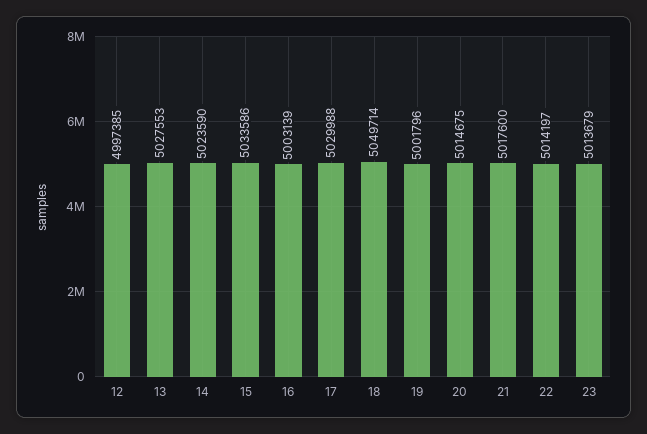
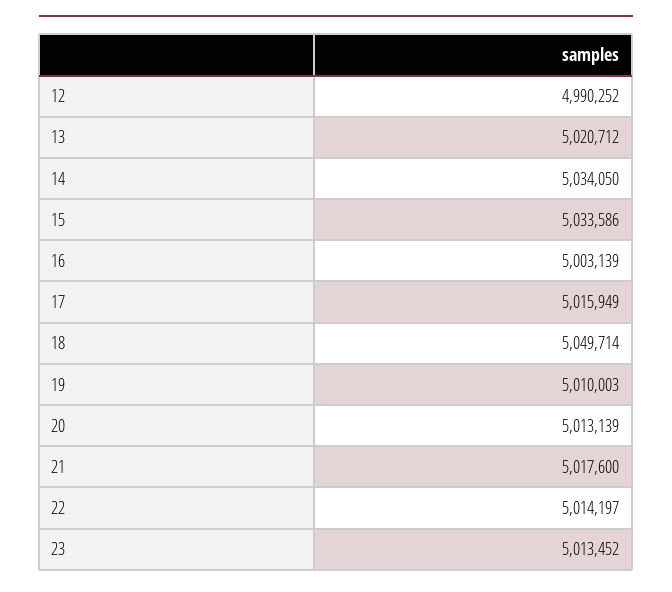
12: 4997385 -> 4990252
13: 5027553 -> 5020712
14: 5023590 -> 5034050
17: 5029988 -> 5015949
19: 5001796 -> 5010003
20: 5014675 -> 5013139
23: 5013679 -> 5013452

